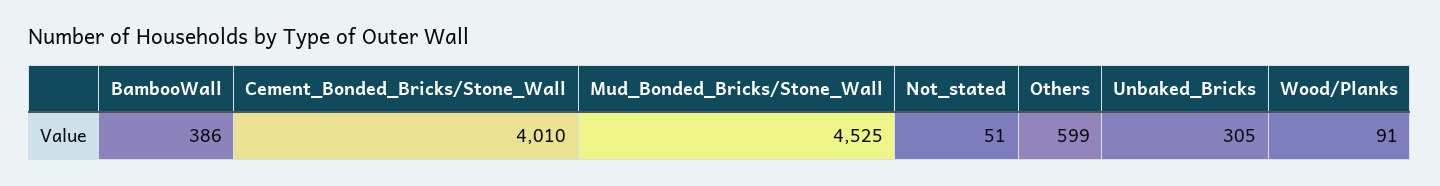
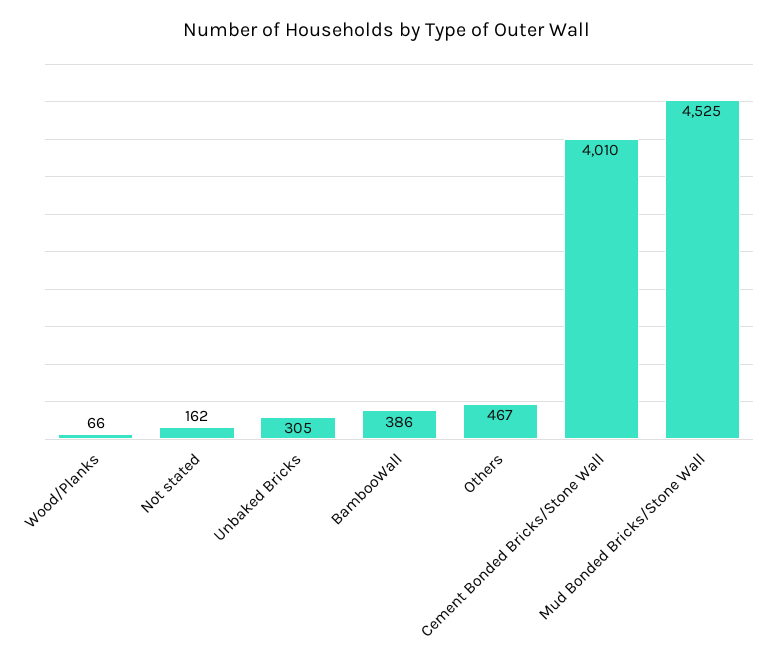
Not_stated: 51 -> 162
Others: 599 -> 467
Wood/Planks: 91 -> 66

